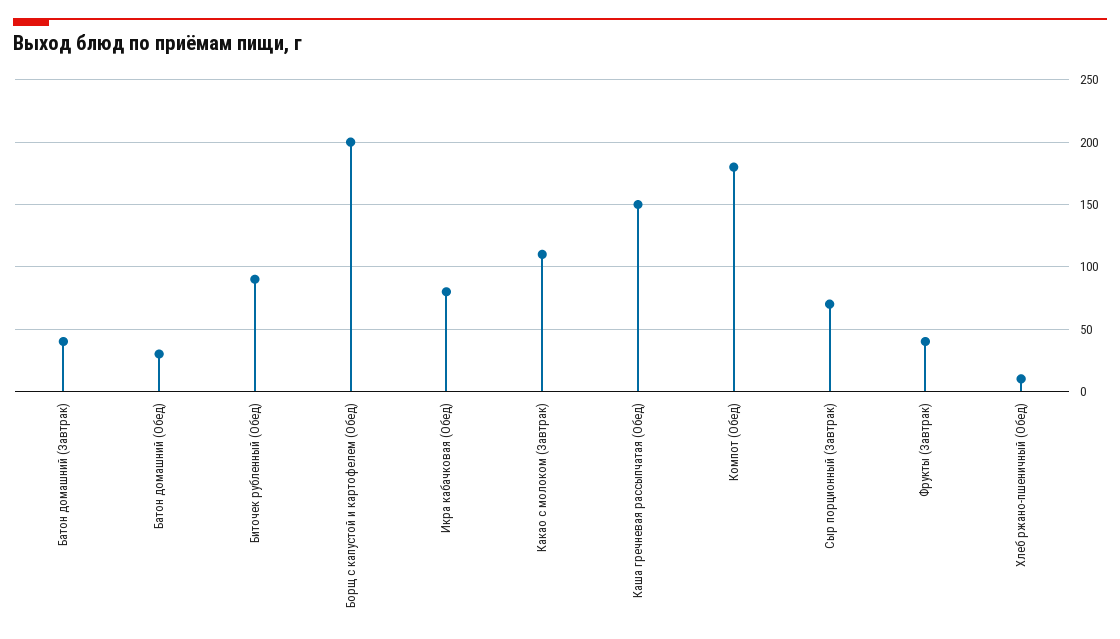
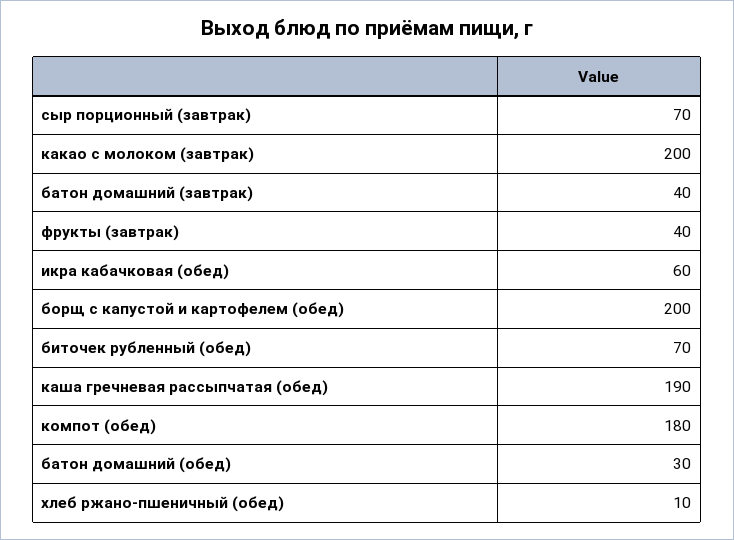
Биточек рубленный (Обед): 90 -> 70
Икра кабачковая (Обед): 80 -> 60
Какао с молоком (Завтрак): 110 -> 200
Каша гречневая рассыпчатая (Обед): 150 -> 190

